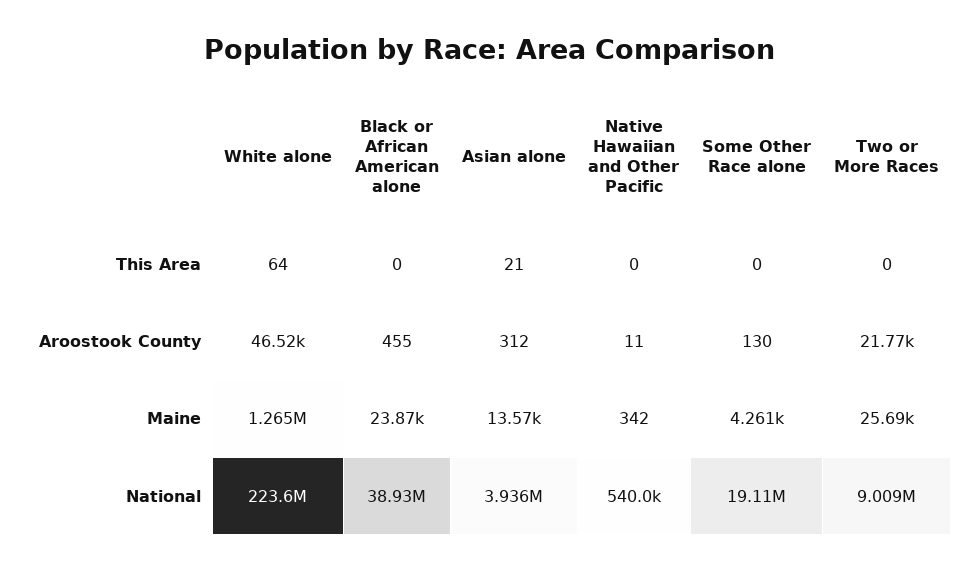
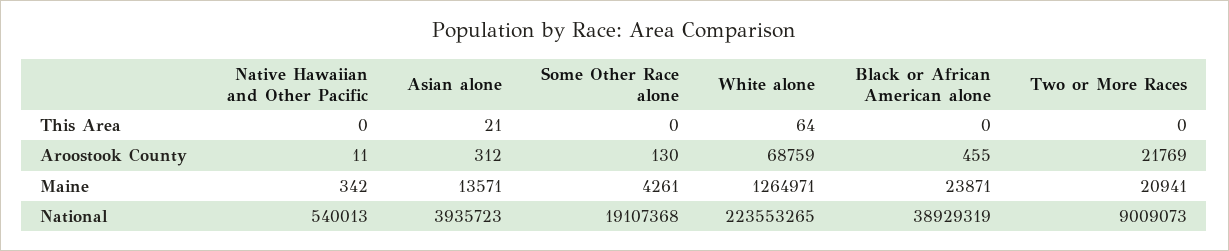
White alone, Aroostook County: 46520 -> 68759
Two or More Races, Maine: 25690 -> 20941

